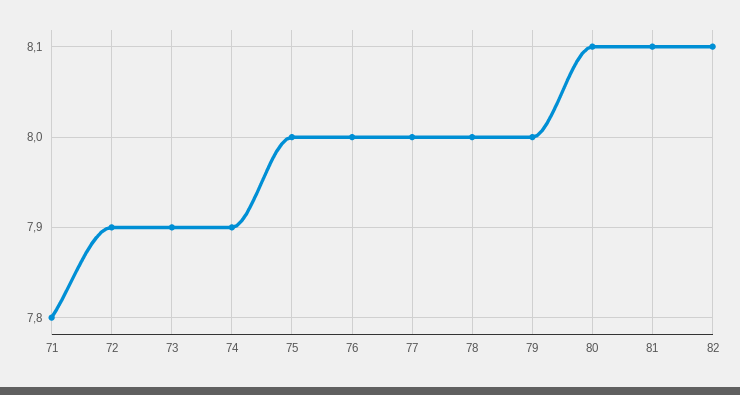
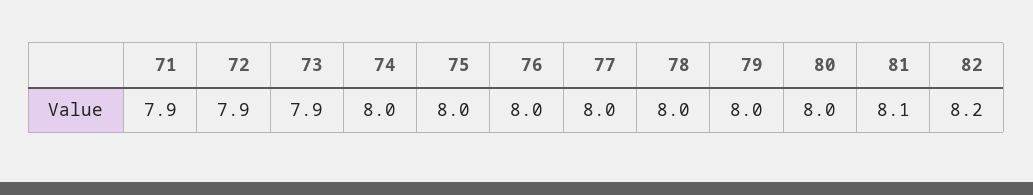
71: 7.8 -> 7.9
74: 7.9 -> 8
80: 8.1 -> 8
82: 8.1 -> 8.2

